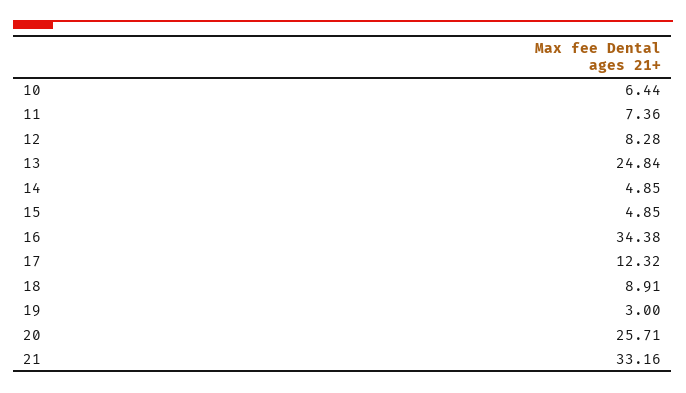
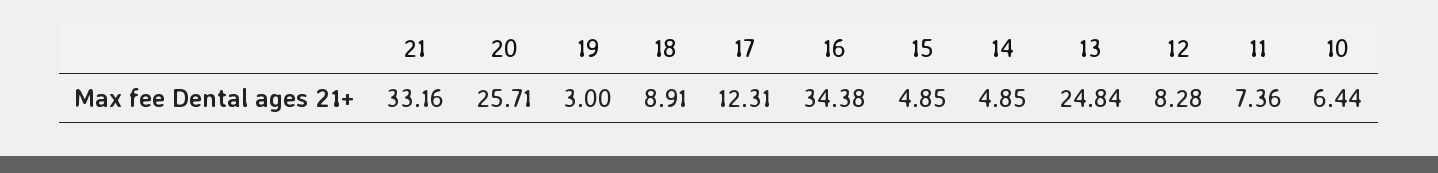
17: 12.32 -> 12.31

